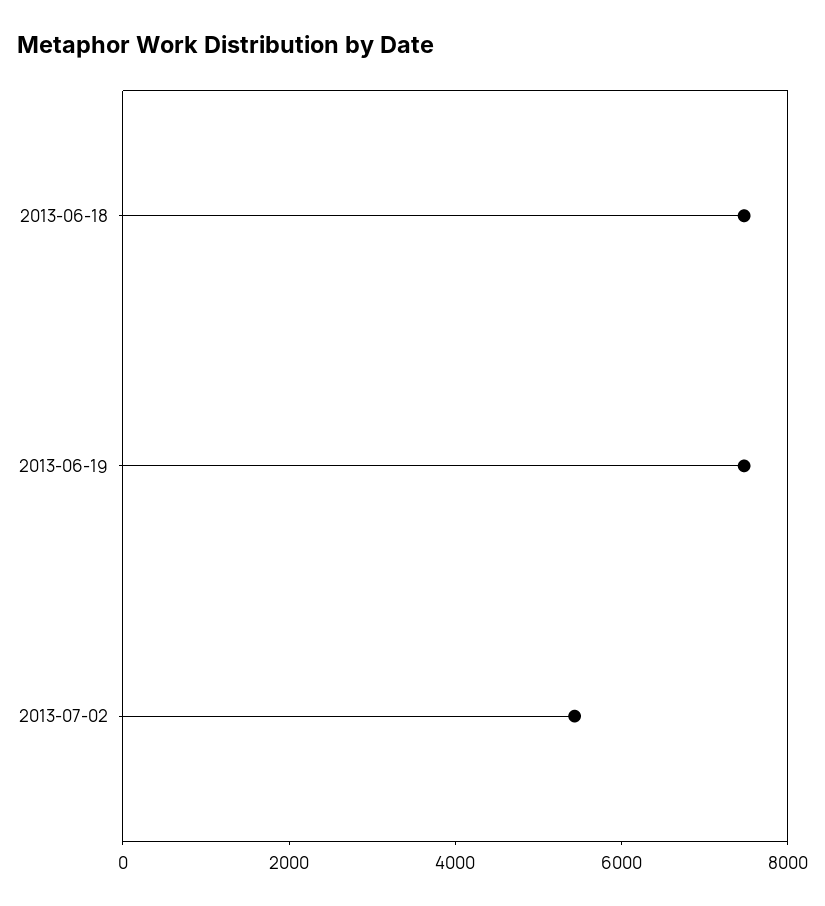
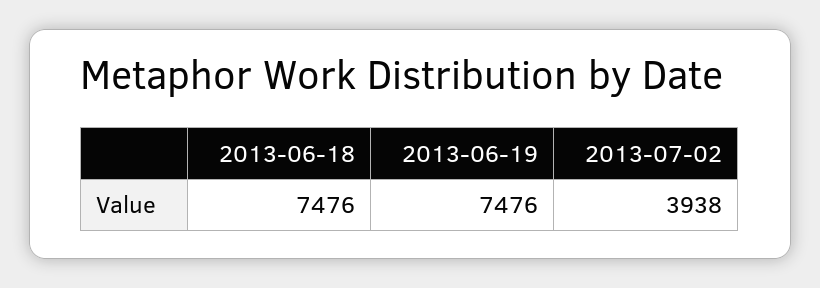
2013-07-02: 5500 -> 3938

